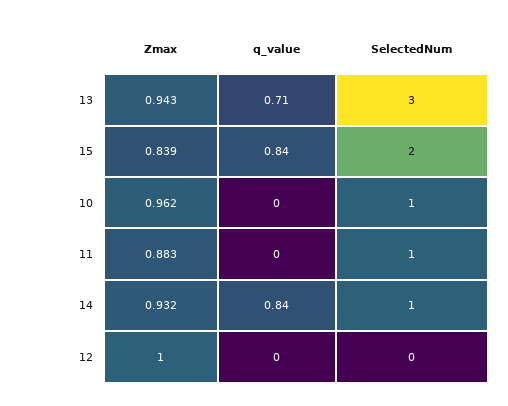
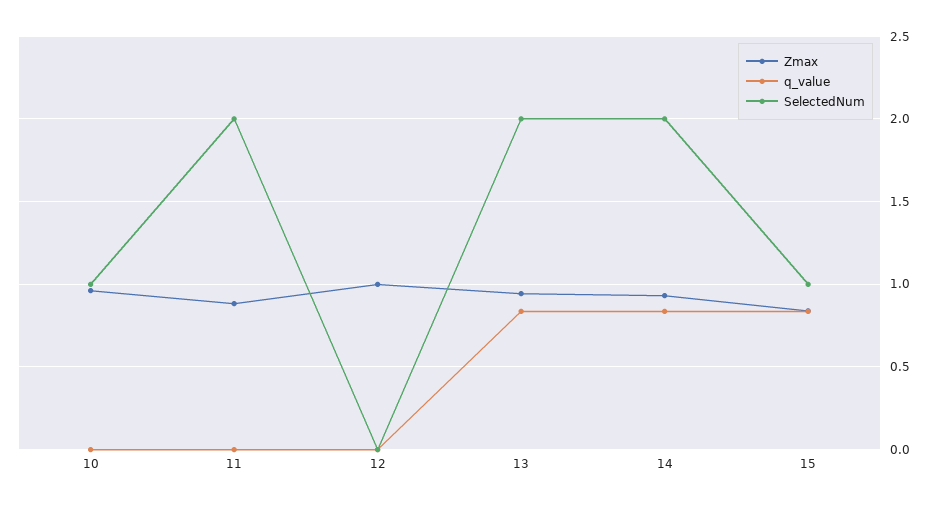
q_value, 13: 0.71 -> 0.85
SelectedNum, 13: 3 -> 2
SelectedNum, 15: 2 -> 1
SelectedNum, 11: 1 -> 2
SelectedNum, 14: 1 -> 2

